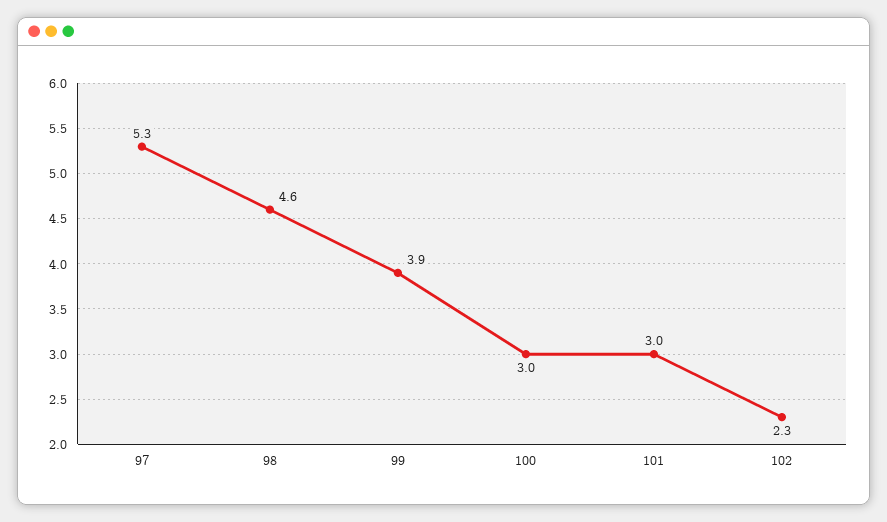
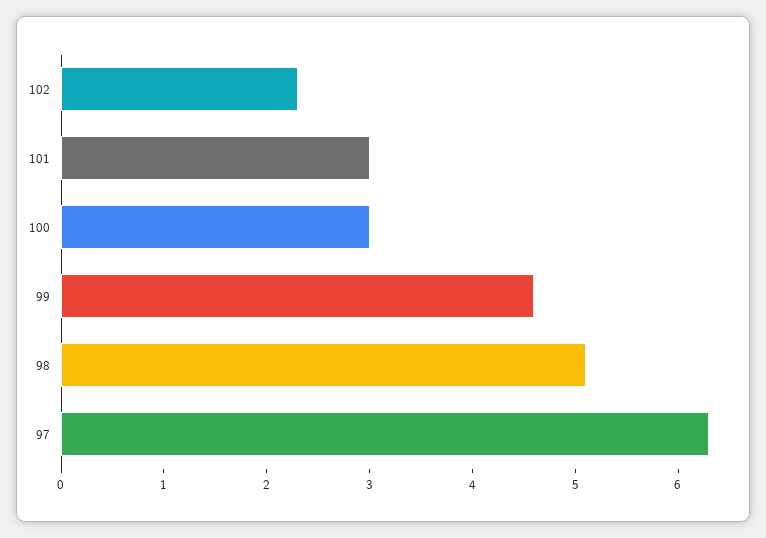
97: 5.3 -> 6.3
98: 4.6 -> 5.1
99: 3.9 -> 4.6

